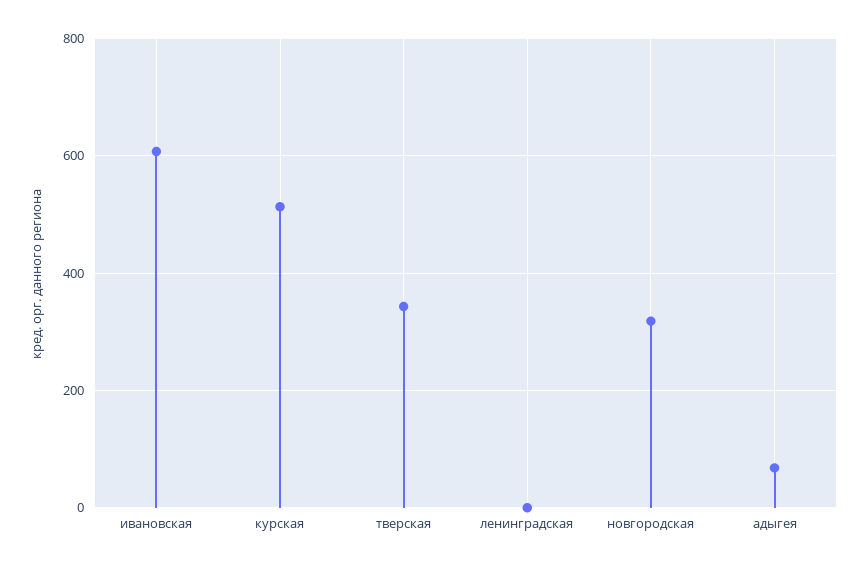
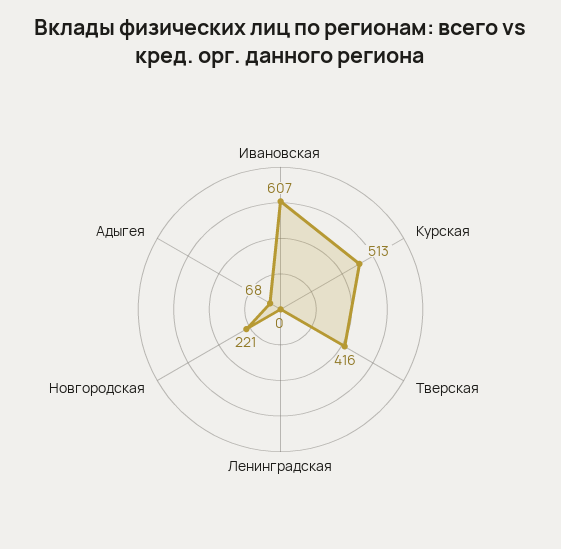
тверская: 340 -> 416
новгородская: 320 -> 221

